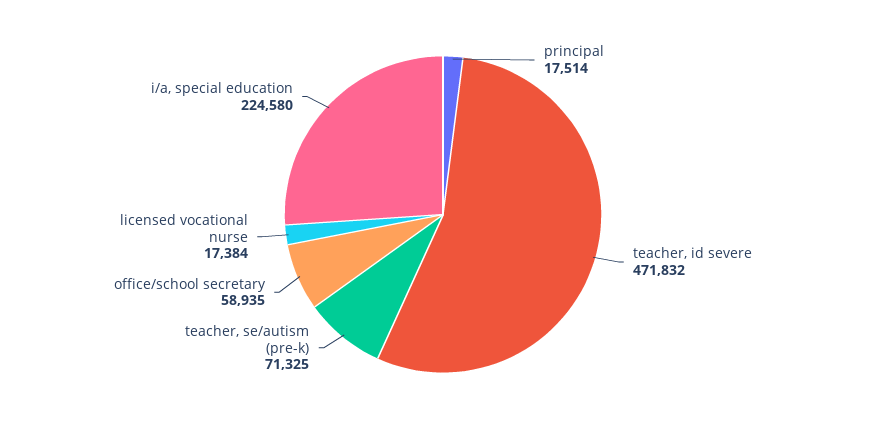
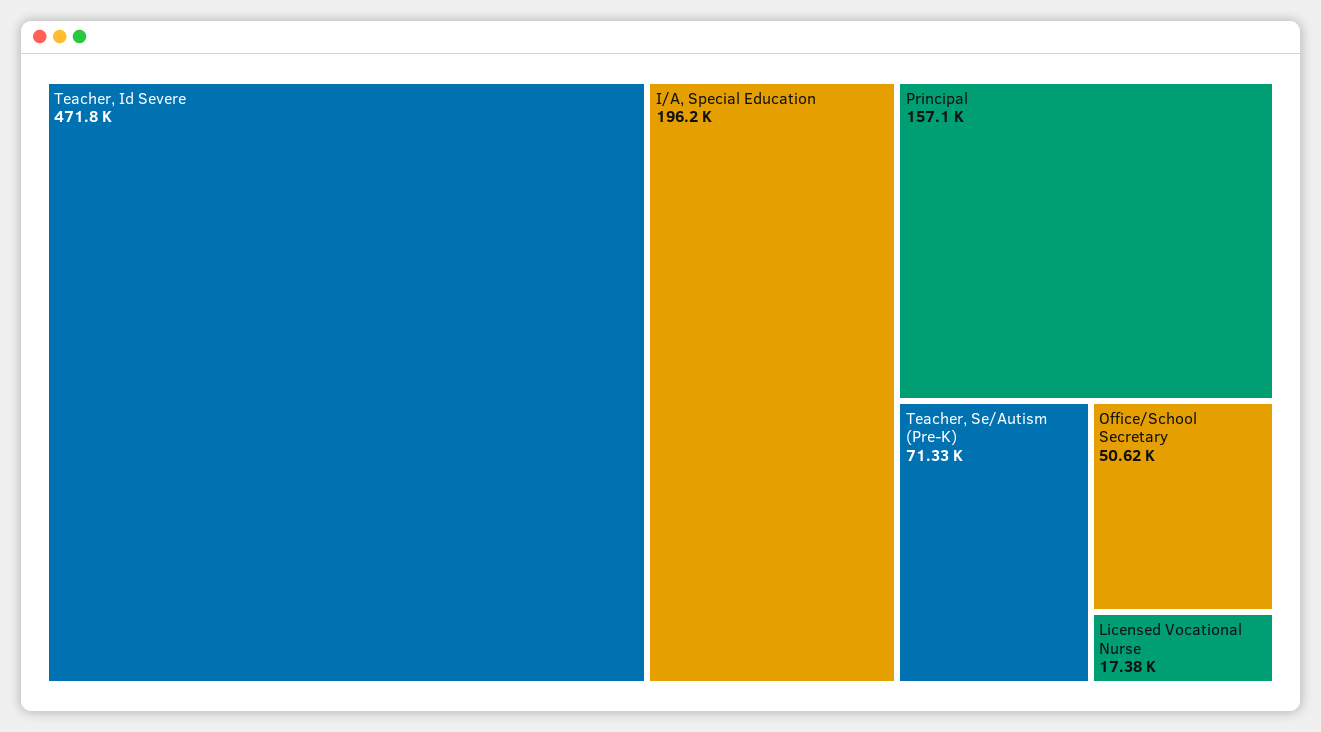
principal: 17514 -> 157100
office/school secretary: 58935 -> 50620
i/a, special education: 224580 -> 196200

